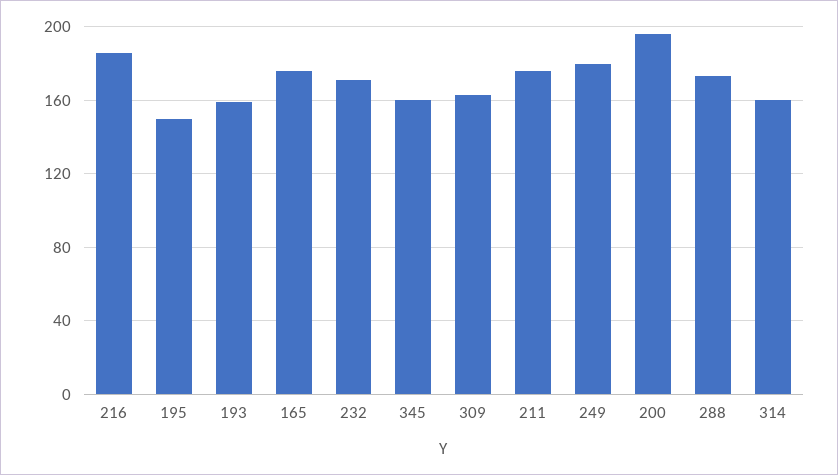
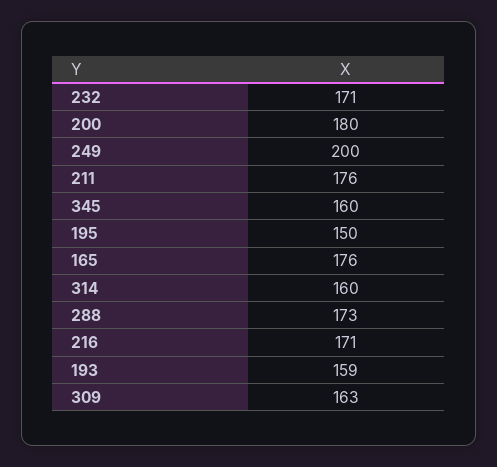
216: 185 -> 171
249: 180 -> 200
200: 195 -> 180

